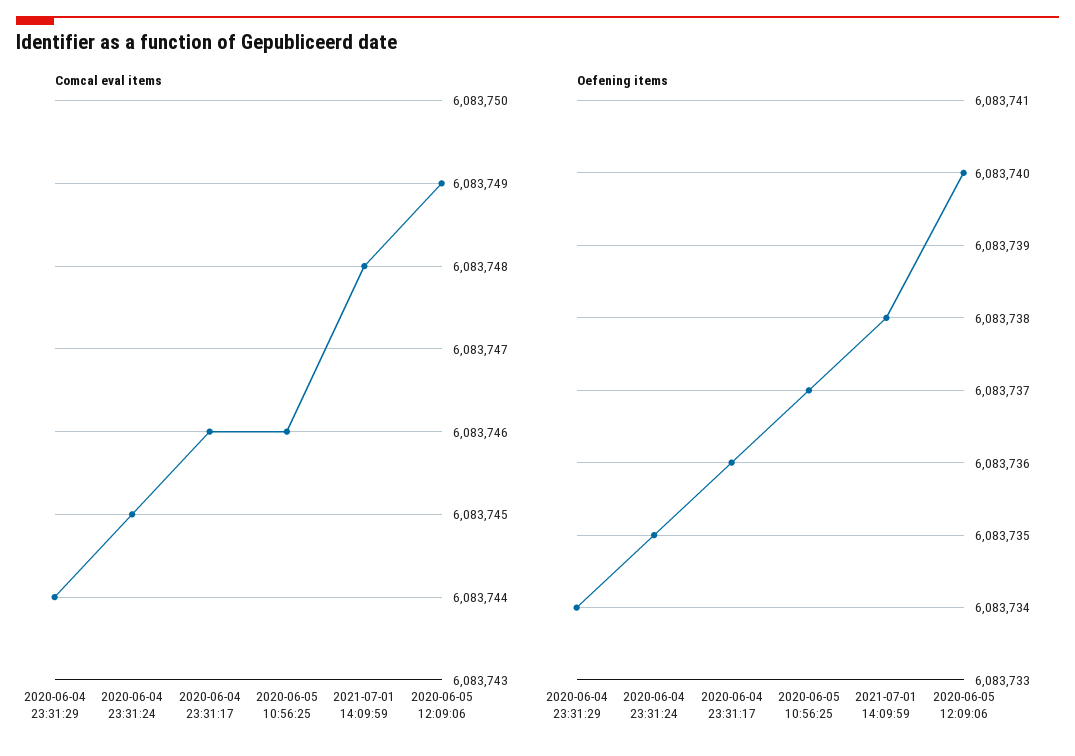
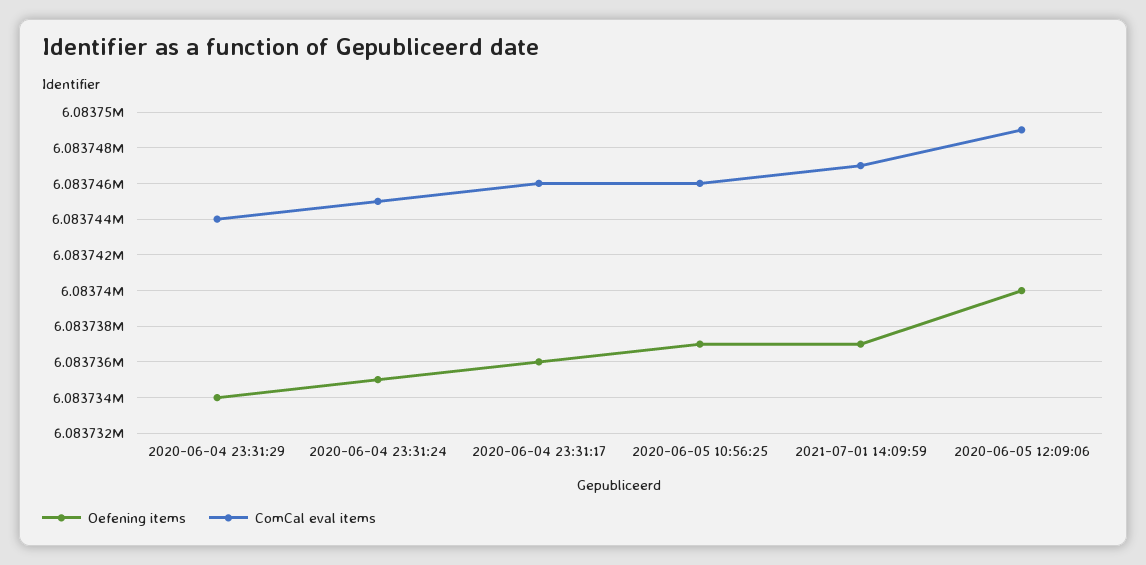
Comcal eval items, 2021-07-01 14:09:59: 6083748 -> 6083747
Oefening items, 2021-07-01 14:09:59: 6083738 -> 6083737

